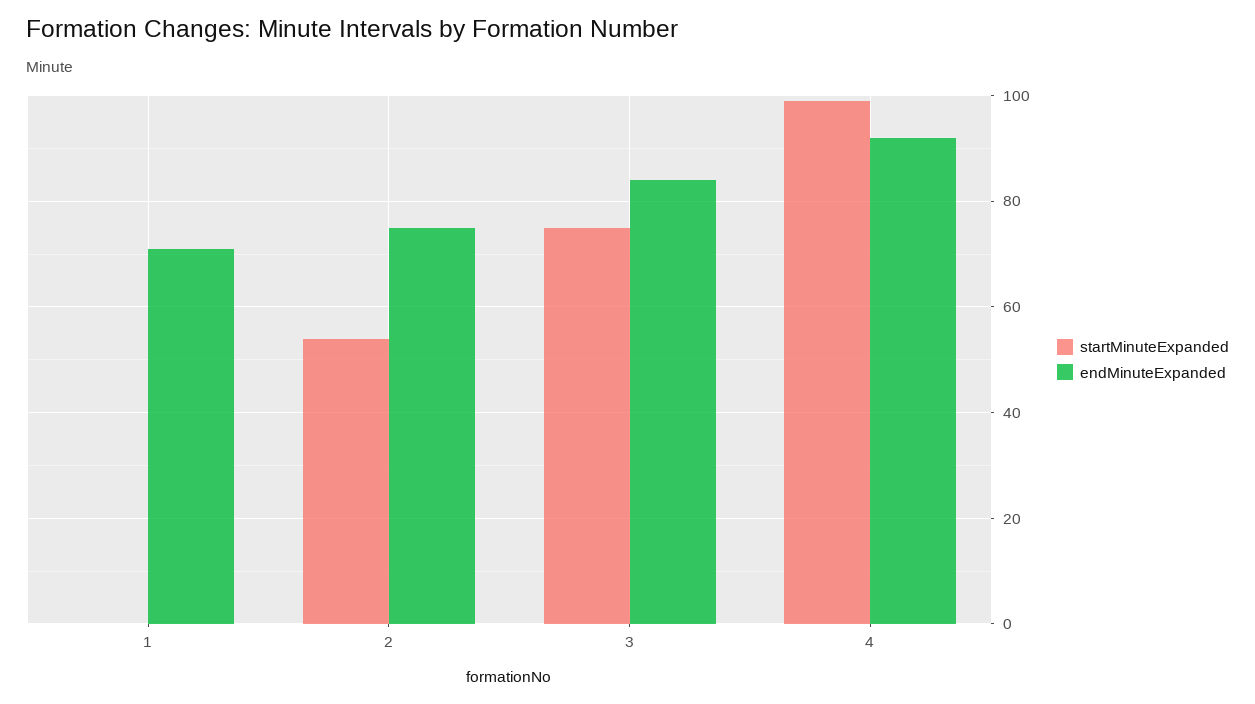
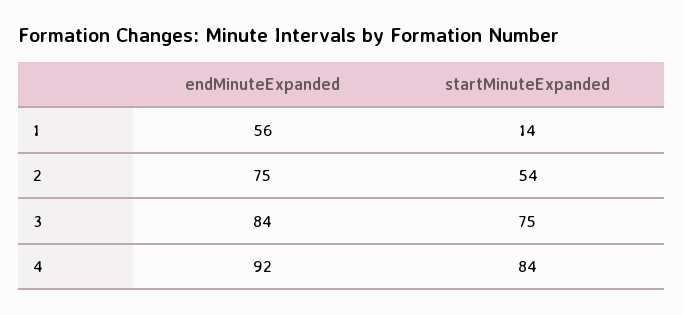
startMinuteExpanded, 1: 0 -> 14
endMinuteExpanded, 1: 70 -> 56
startMinuteExpanded, 4: 100 -> 84

